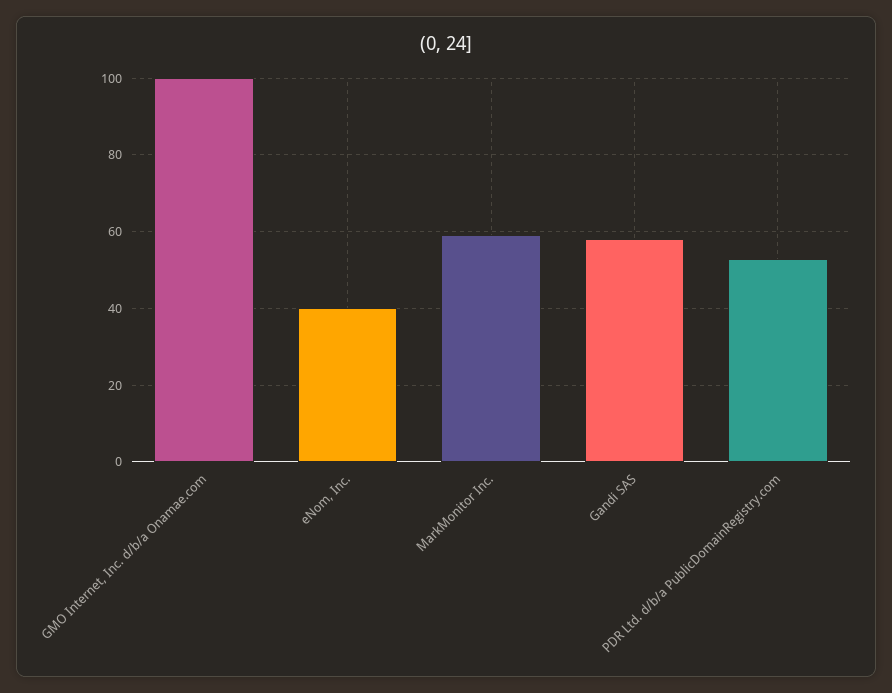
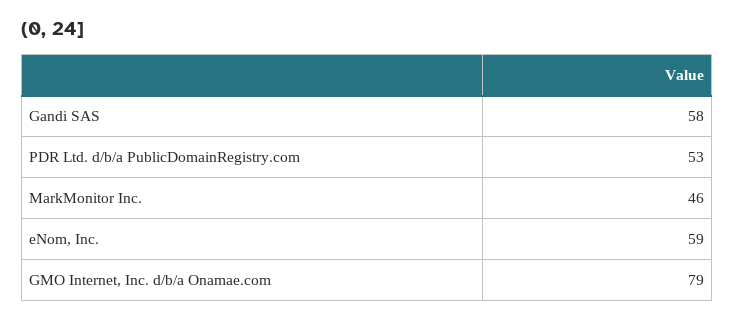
GMO Internet, Inc. d/b/a Onamae.com: 100 -> 79
eNom, Inc.: 40 -> 59
MarkMonitor Inc.: 60 -> 46

